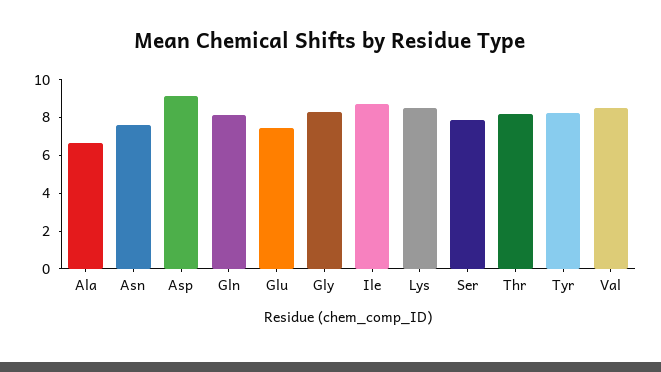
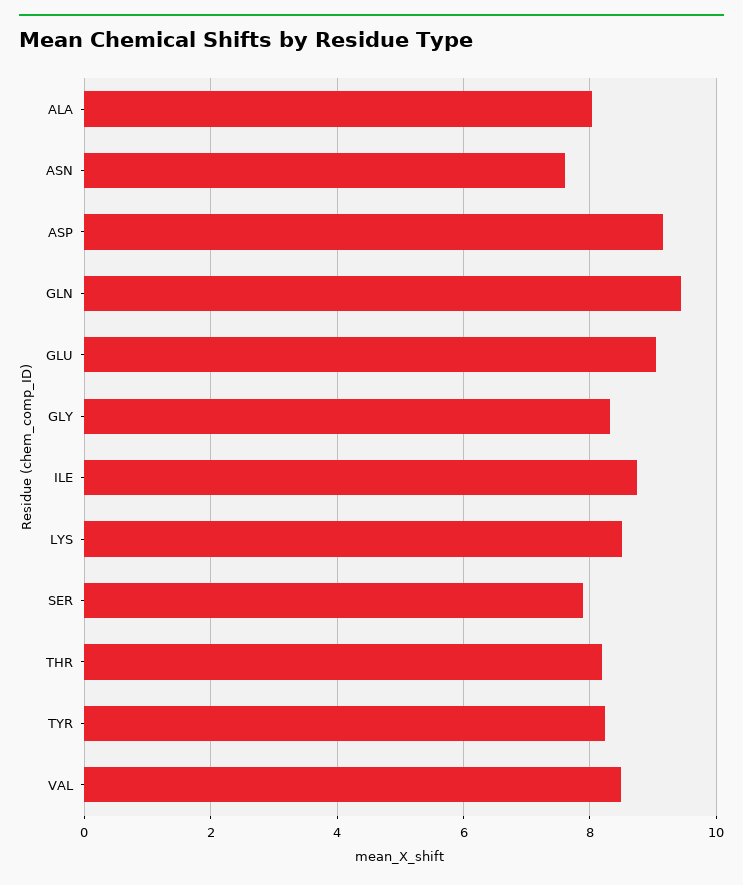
Ala: 6.5 -> 8
Gln: 8 -> 9.4
Glu: 7.5 -> 9

